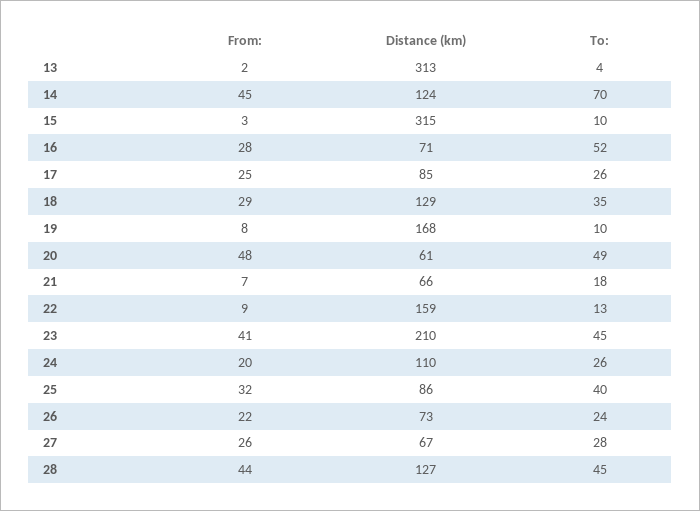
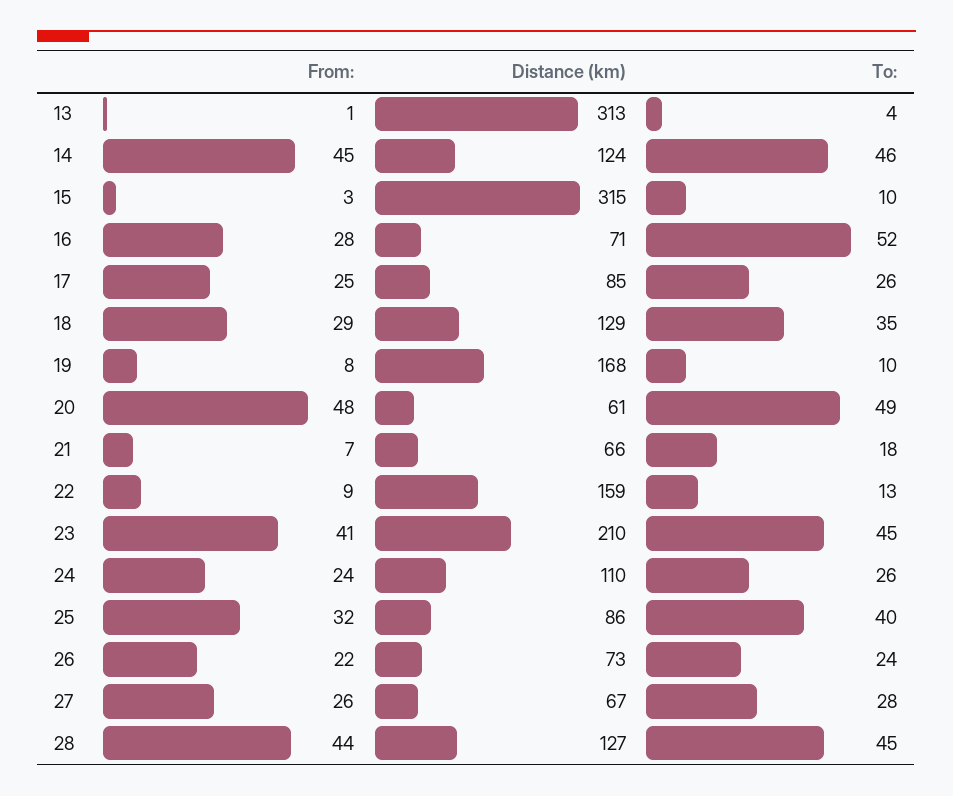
From:, 13: 2 -> 1
To:, 14: 70 -> 46
From:, 24: 20 -> 24

